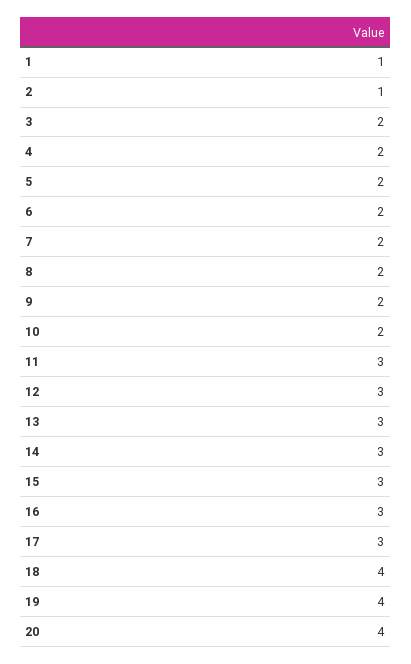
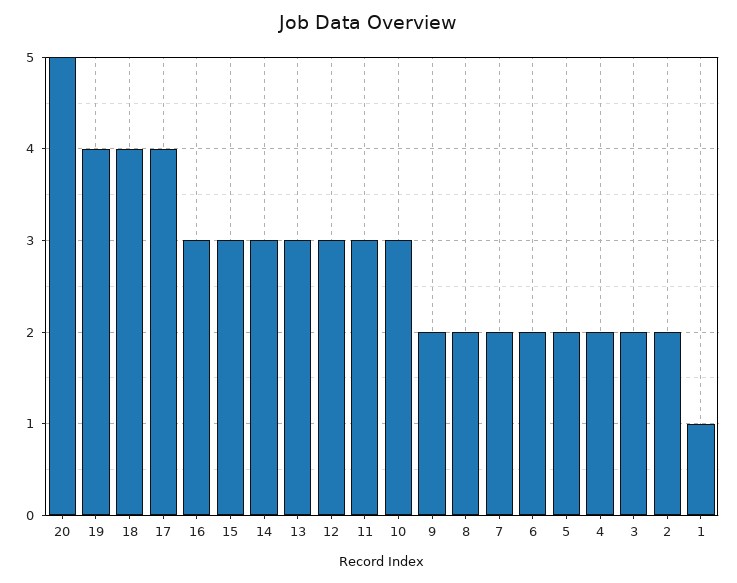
2: 1 -> 2
10: 2 -> 3
17: 3 -> 4
20: 4 -> 5

